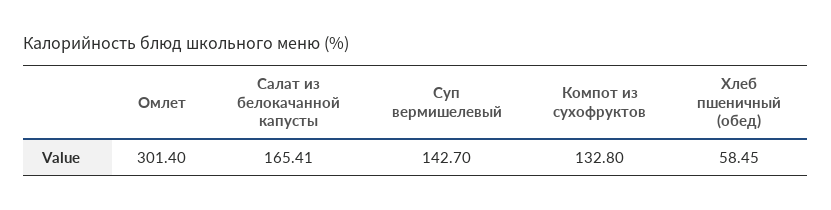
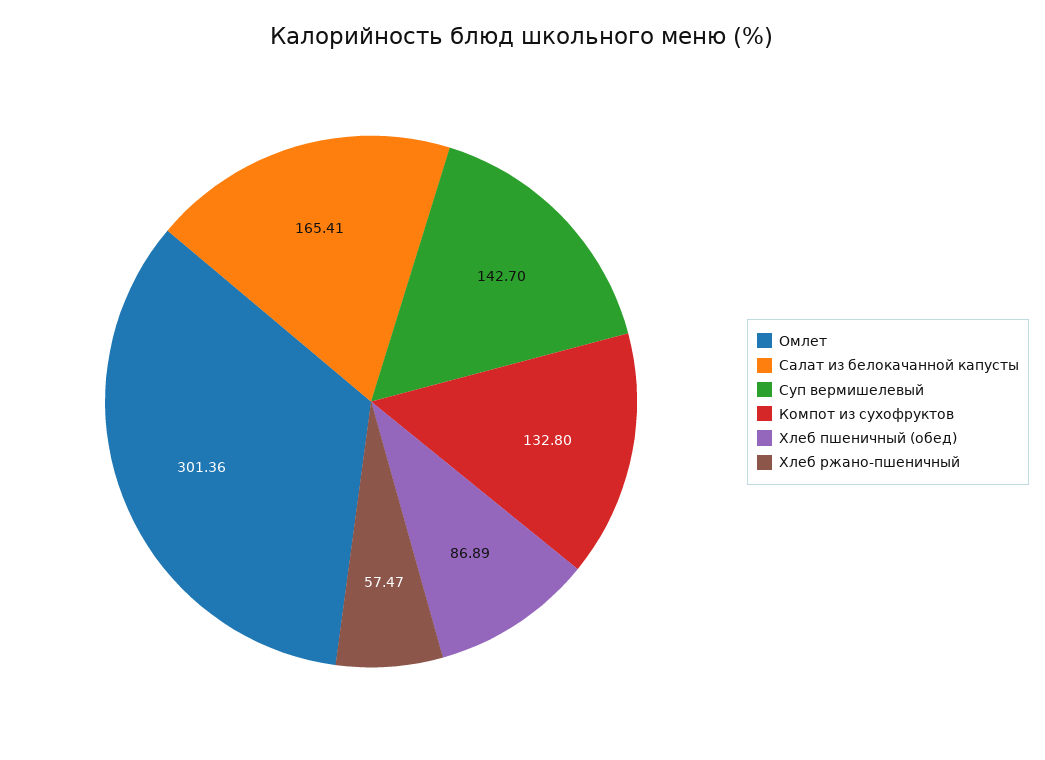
Омлет: 301.4 -> 301.36
Хлеб пшеничный (обед): 58.45 -> 86.89
Хлеб ржано-пшеничный: none -> 57.47

